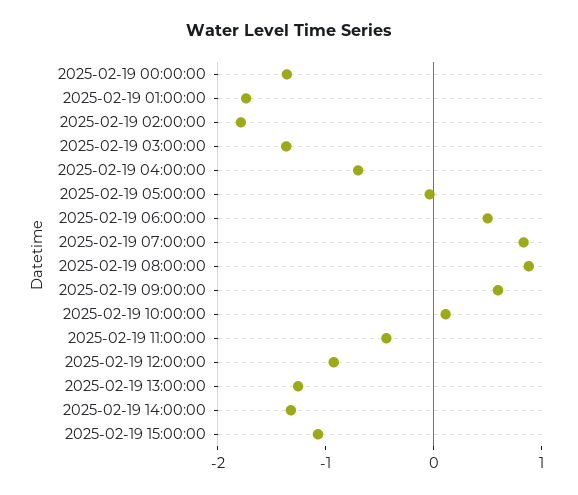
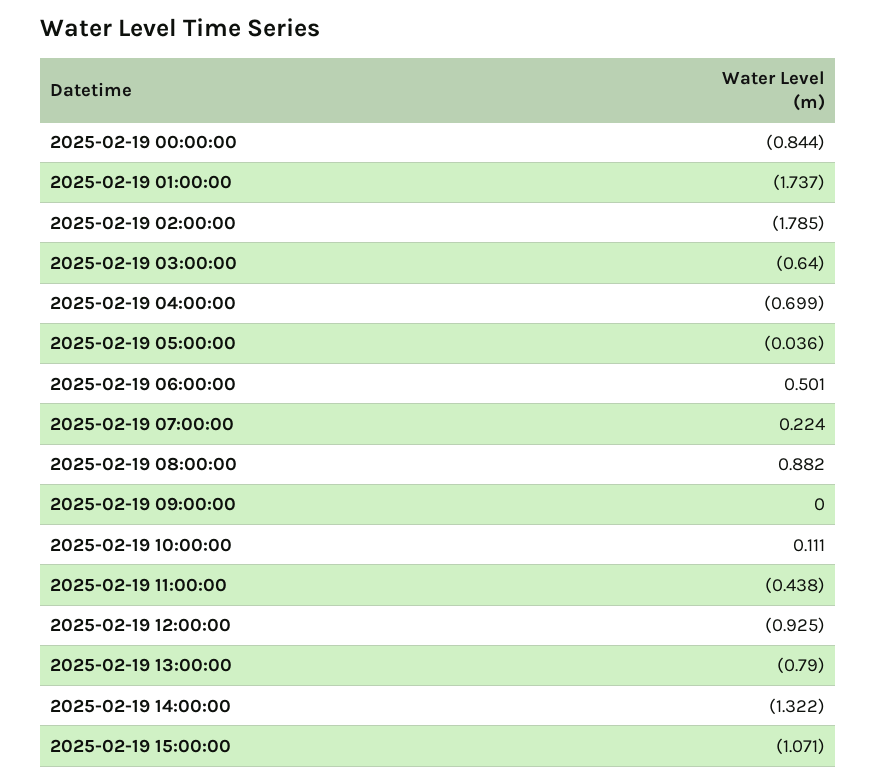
2025-02-19 00:00:00: -1.4 -> -0.844
2025-02-19 03:00:00: -1.4 -> -0.64
2025-02-19 07:00:00: 0.8 -> 0.224
2025-02-19 09:00:00: 0.6 -> 0
2025-02-19 13:00:00: -1.2 -> -0.79

